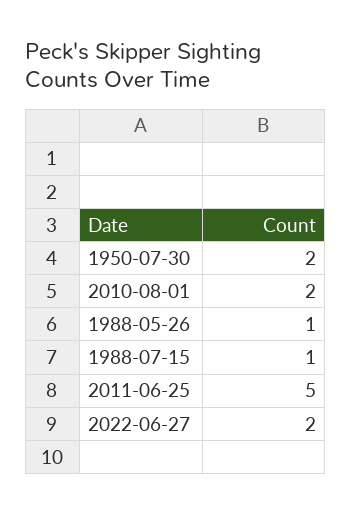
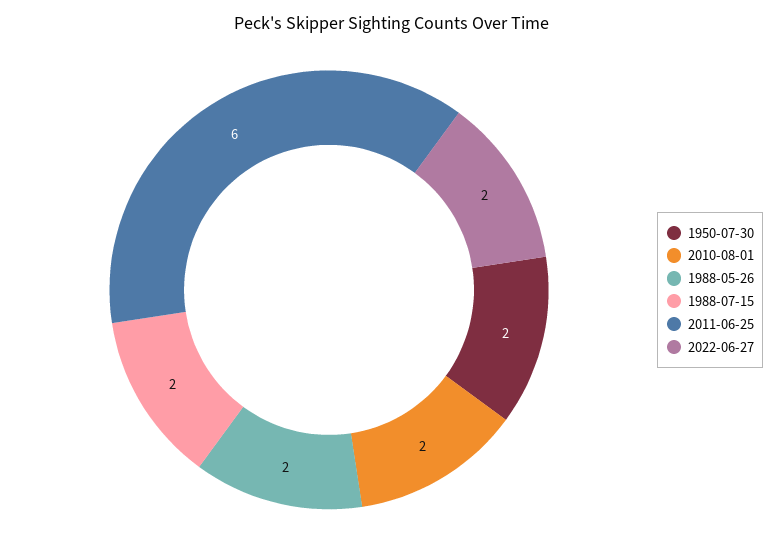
1988-05-26: 1 -> 2
1988-07-15: 1 -> 2
2011-06-25: 5 -> 6

